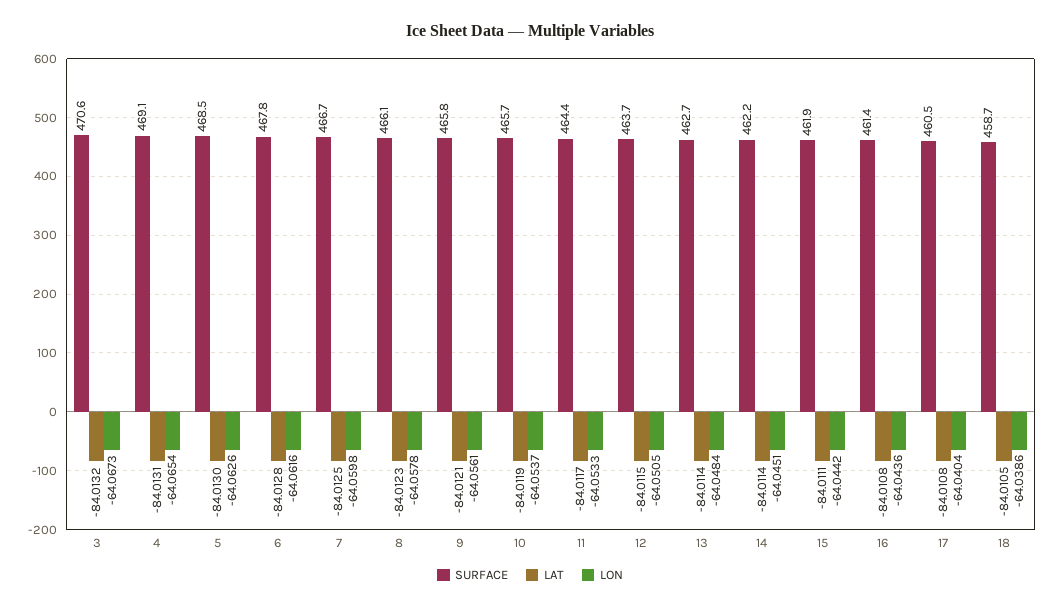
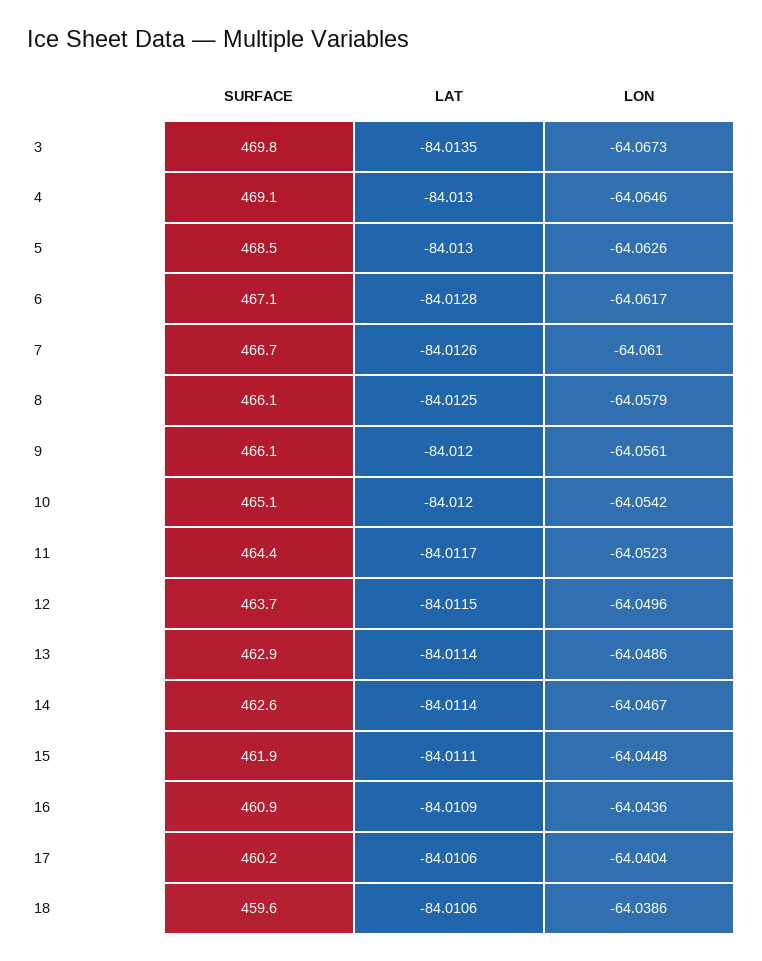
SURFACE, 3: 470.6 -> 469.8
LAT, 3: -84.0132 -> -84.0135
LAT, 4: -84.0131 -> -84.013
LON, 4: -64.0654 -> -64.0646
SURFACE, 6: 467.8 -> 467.1
LON, 6: -64.0616 -> -64.0617
LAT, 7: -84.0125 -> -84.0126
LON, 7: -64.0598 -> -64.061
LAT, 8: -84.0123 -> -84.0125
LON, 8: -64.0578 -> -64.0579
SURFACE, 9: 465.8 -> 466.1
LAT, 9: -84.0121 -> -84.012
SURFACE, 10: 465.7 -> 465.1
LAT, 10: -84.0119 -> -84.012
LON, 10: -64.0537 -> -64.0542
LON, 11: -64.0533 -> -64.0523
LON, 12: -64.0505 -> -64.0496
SURFACE, 13: 462.7 -> 462.9
LON, 13: -64.0484 -> -64.0486
SURFACE, 14: 462.2 -> 462.6
LON, 14: -64.0451 -> -64.0467
LON, 15: -64.0442 -> -64.0448
SURFACE, 16: 461.4 -> 460.9
LAT, 16: -84.0108 -> -84.0109
SURFACE, 17: 460.5 -> 460.2
LAT, 17: -84.0108 -> -84.0106
SURFACE, 18: 458.7 -> 459.6
LAT, 18: -84.0105 -> -84.0106

